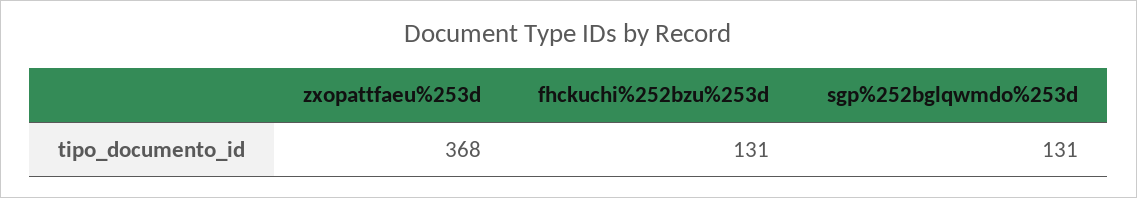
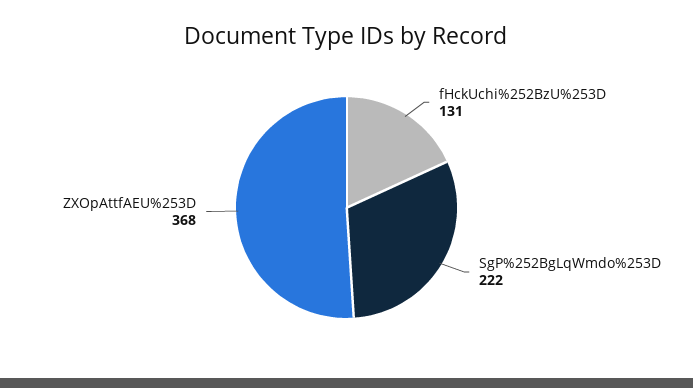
sgp%252bglqwmdo%253d: 131 -> 222

